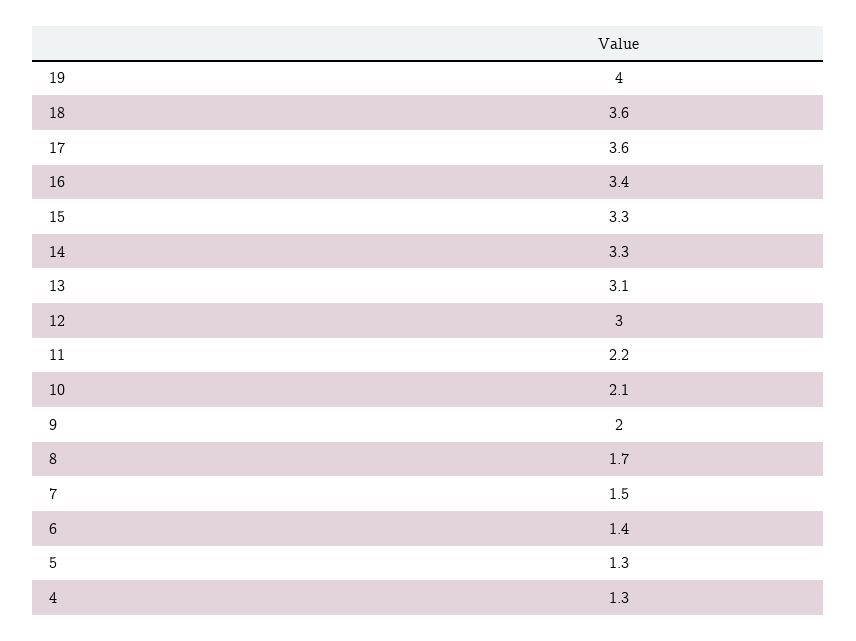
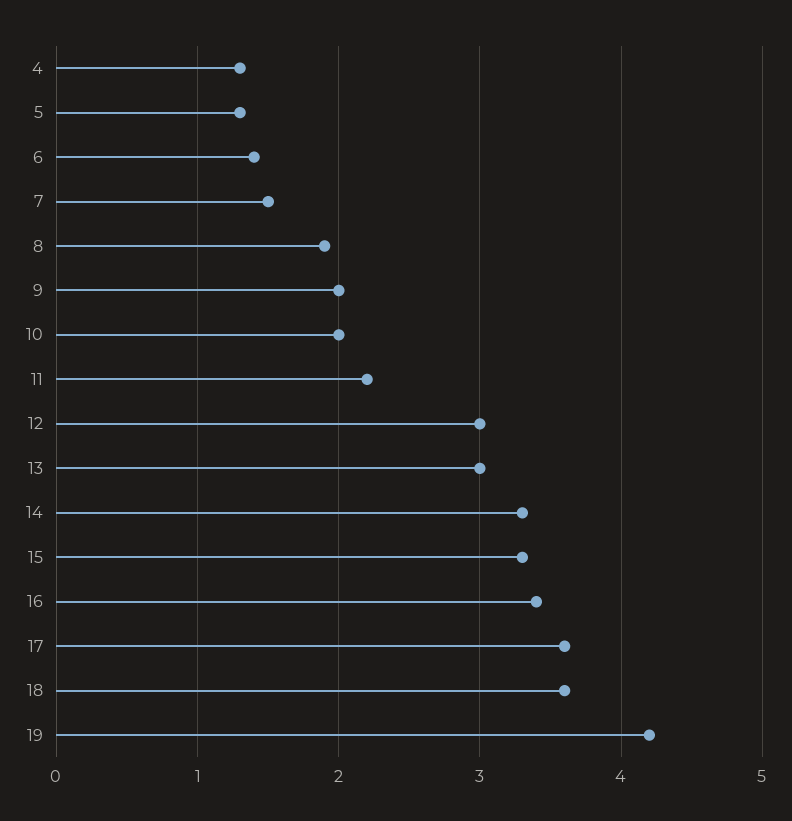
19: 4 -> 4.2
13: 3.1 -> 3
10: 2.1 -> 2
8: 1.7 -> 1.9

